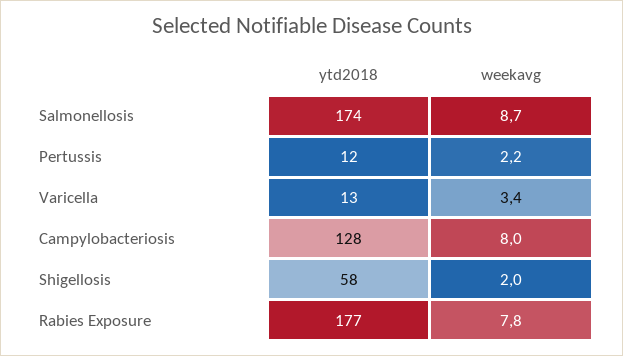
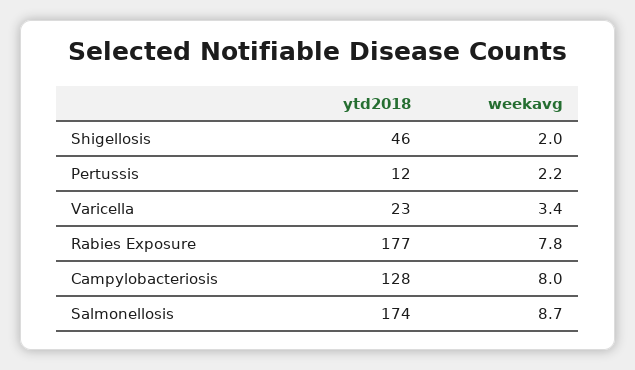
ytd2018, Varicella: 13 -> 23
ytd2018, Shigellosis: 58 -> 46

